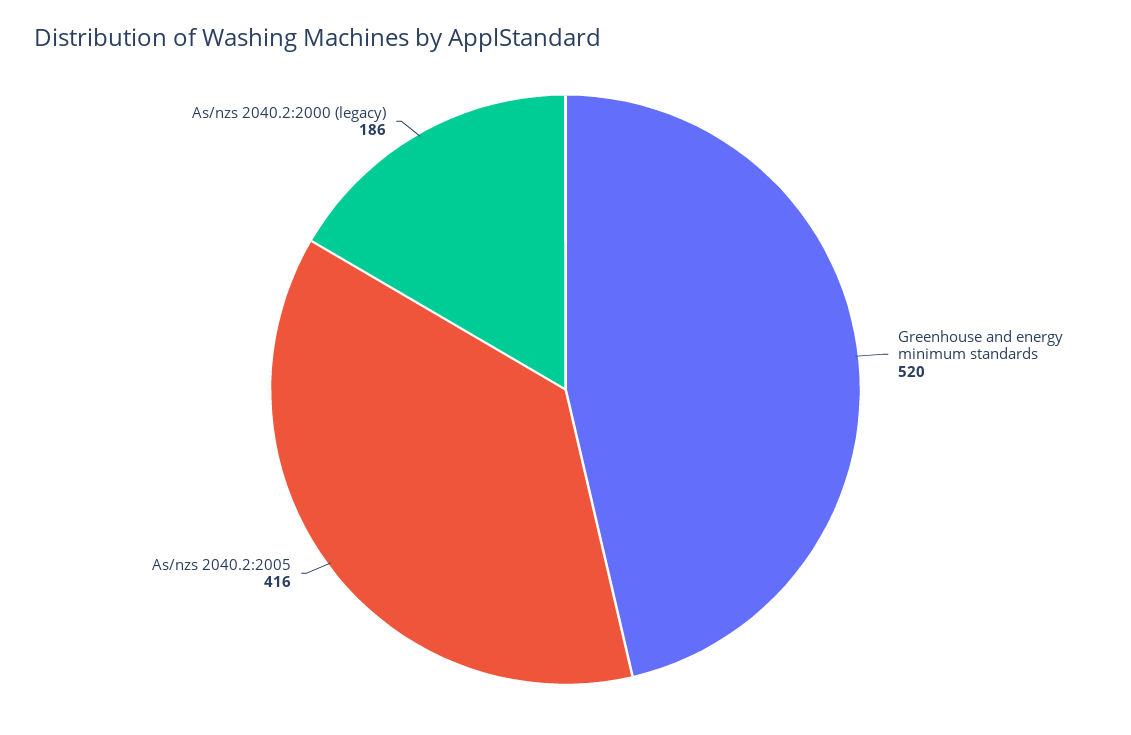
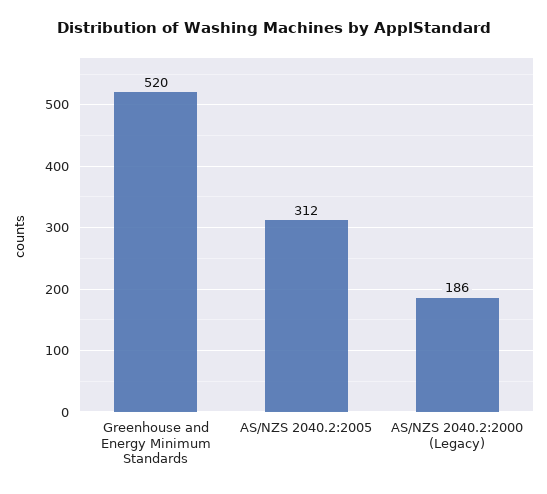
As/nzs 2040.2:2005: 416 -> 312

